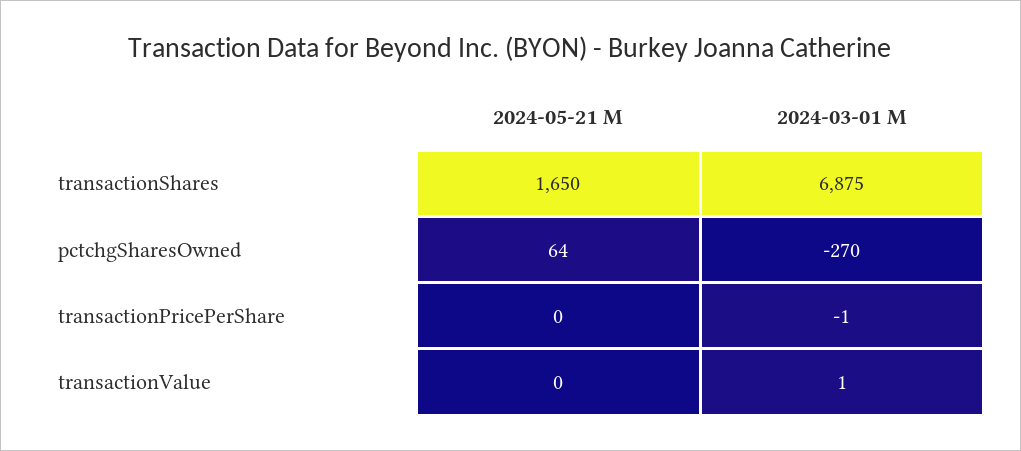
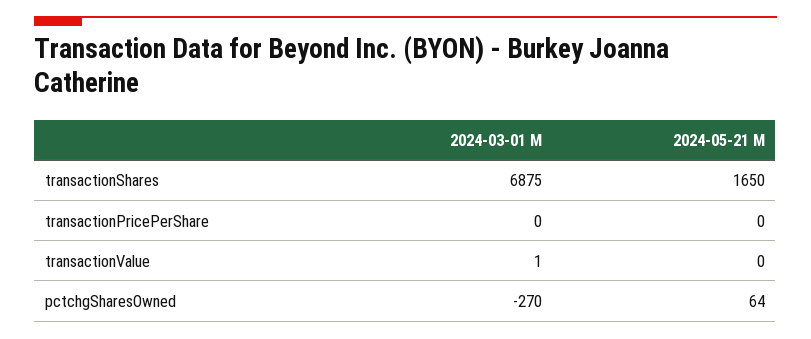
2024-03-01 M, transactionPricePerShare: -1 -> 0

